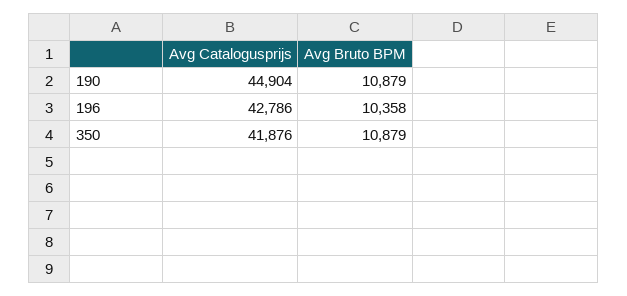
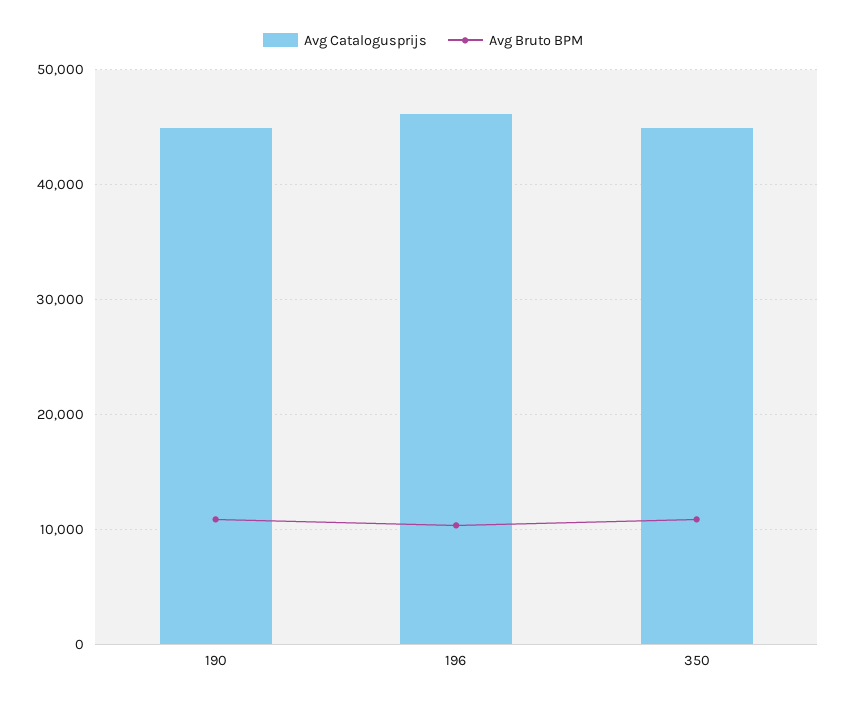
Avg Catalogusprijs, 196: 42786 -> 46000
Avg Catalogusprijs, 350: 41876 -> 45000

